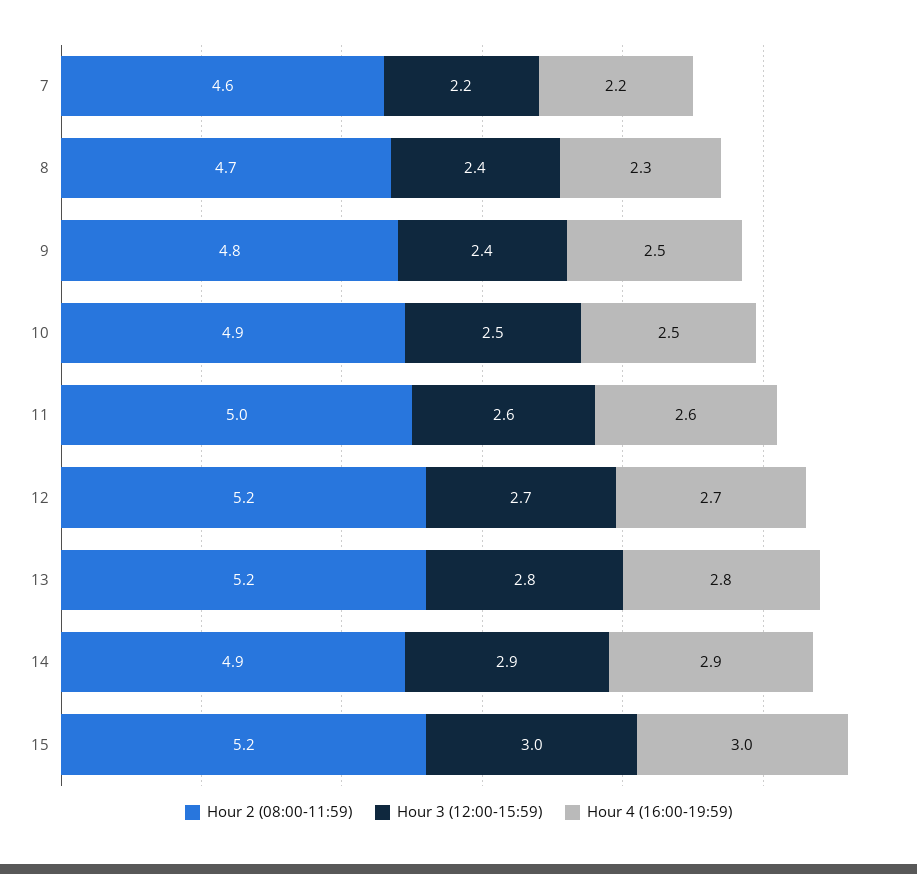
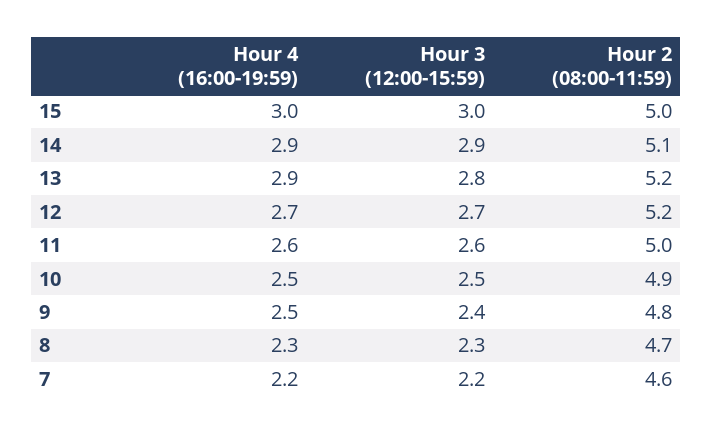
Hour 3 (12:00-15:59), 8: 2.4 -> 2.3
Hour 4 (16:00-19:59), 13: 2.8 -> 2.9
Hour 2 (08:00-11:59), 14: 4.9 -> 5.1
Hour 2 (08:00-11:59), 15: 5.2 -> 5

